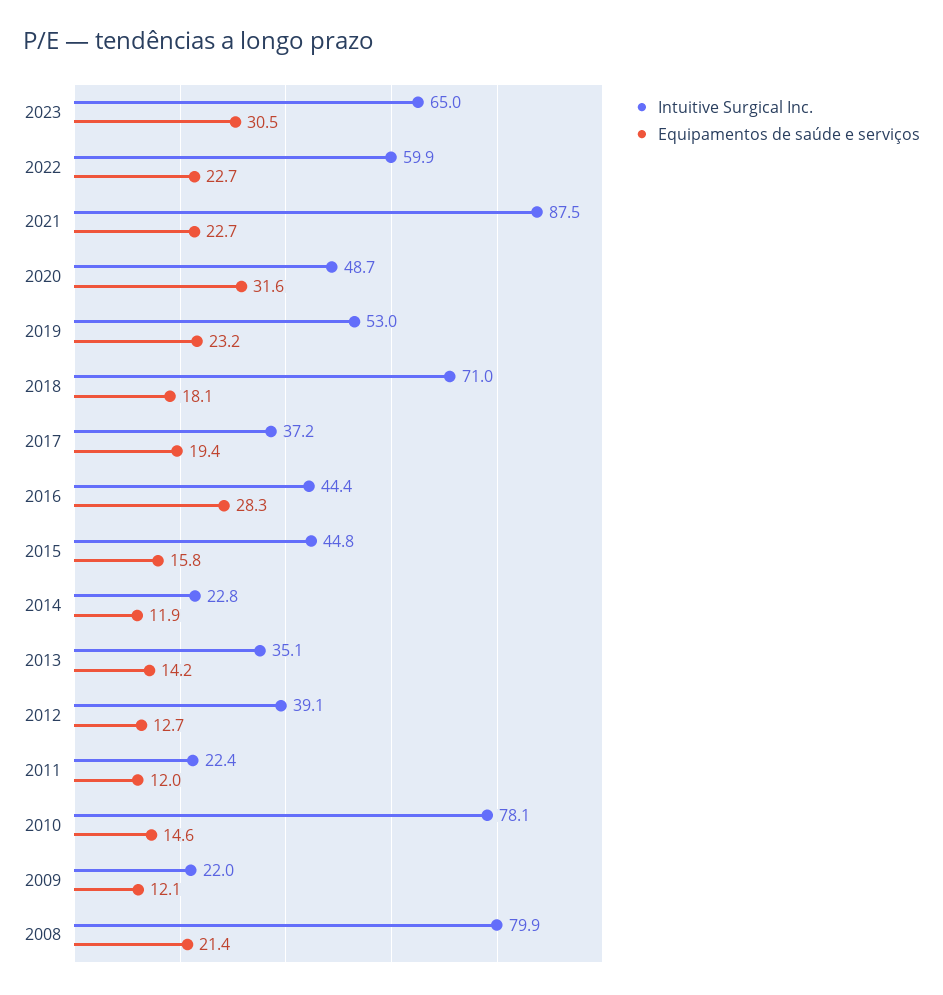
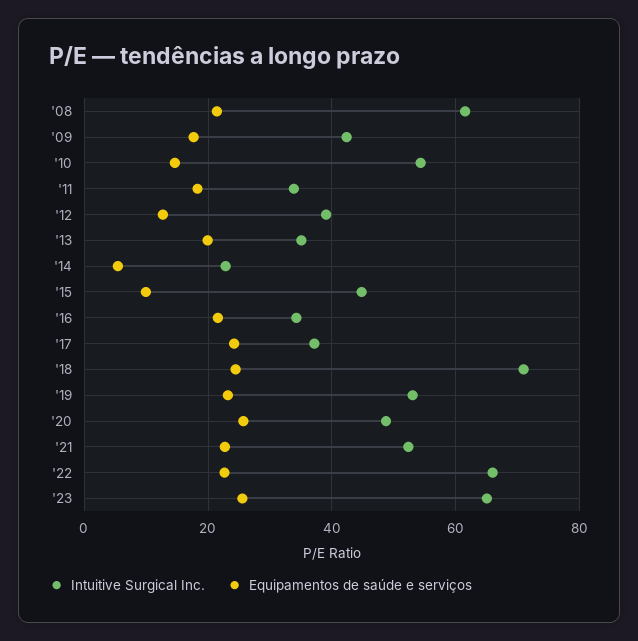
Equipamentos de saúde e serviços, 2023: 30.5 -> 26
Intuitive Surgical Inc., 2022: 59.9 -> 66
Intuitive Surgical Inc., 2021: 87.5 -> 52
Equipamentos de saúde e serviços, 2020: 31.6 -> 26
Equipamentos de saúde e serviços, 2018: 18.1 -> 24
Equipamentos de saúde e serviços, 2017: 19.4 -> 24
Intuitive Surgical Inc., 2016: 44.4 -> 34
Equipamentos de saúde e serviços, 2016: 28.3 -> 22
Equipamentos de saúde e serviços, 2015: 15.8 -> 10
Equipamentos de saúde e serviços, 2014: 11.9 -> 6
Equipamentos de saúde e serviços, 2013: 14.2 -> 20
Intuitive Surgical Inc., 2011: 22.4 -> 34
Equipamentos de saúde e serviços, 2011: 12 -> 18
Intuitive Surgical Inc., 2010: 78.1 -> 54
Intuitive Surgical Inc., 2009: 22 -> 42
Equipamentos de saúde e serviços, 2009: 12.1 -> 18
Intuitive Surgical Inc., 2008: 79.9 -> 62

